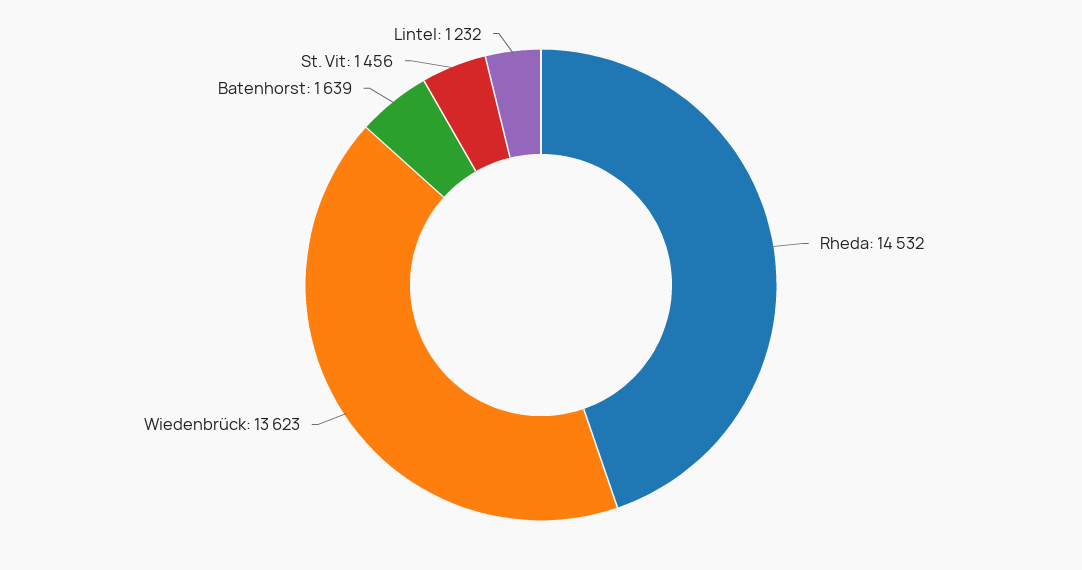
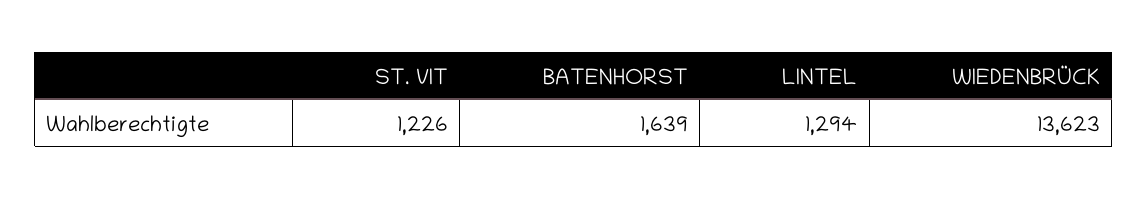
Rheda: 14532 -> none
St. Vit: 1456 -> 1226
Lintel: 1232 -> 1294

